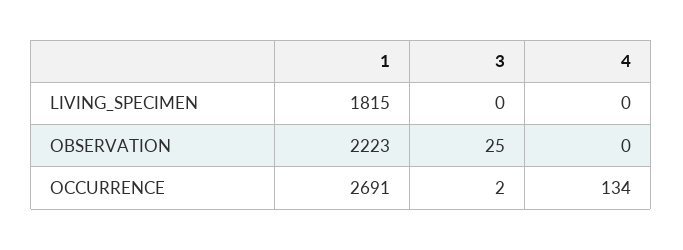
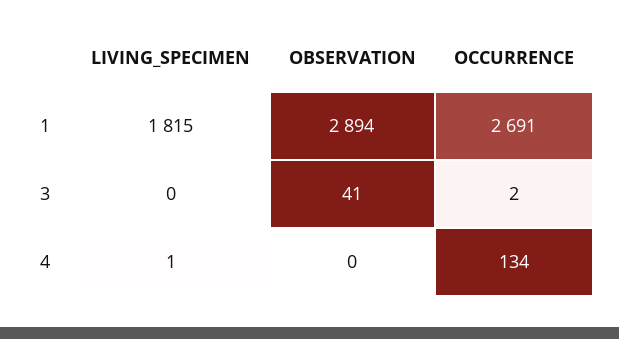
4, LIVING_SPECIMEN: 0 -> 1
1, OBSERVATION: 2223 -> 2894
3, OBSERVATION: 25 -> 41

